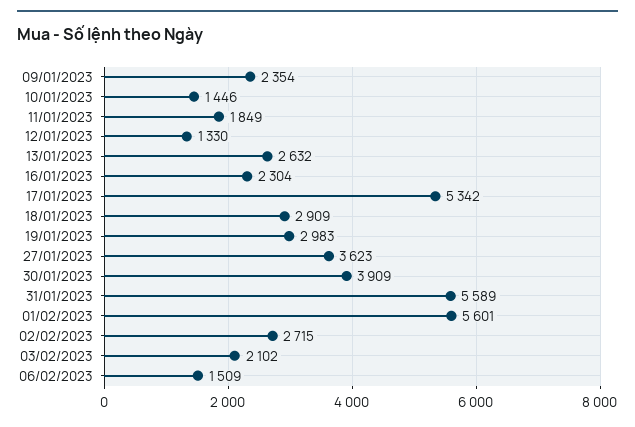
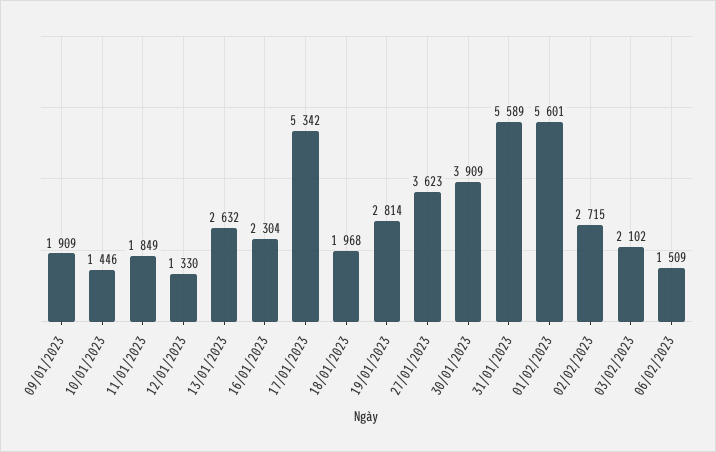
09/01/2023: 2354 -> 1909
18/01/2023: 2909 -> 1968
19/01/2023: 2983 -> 2814

